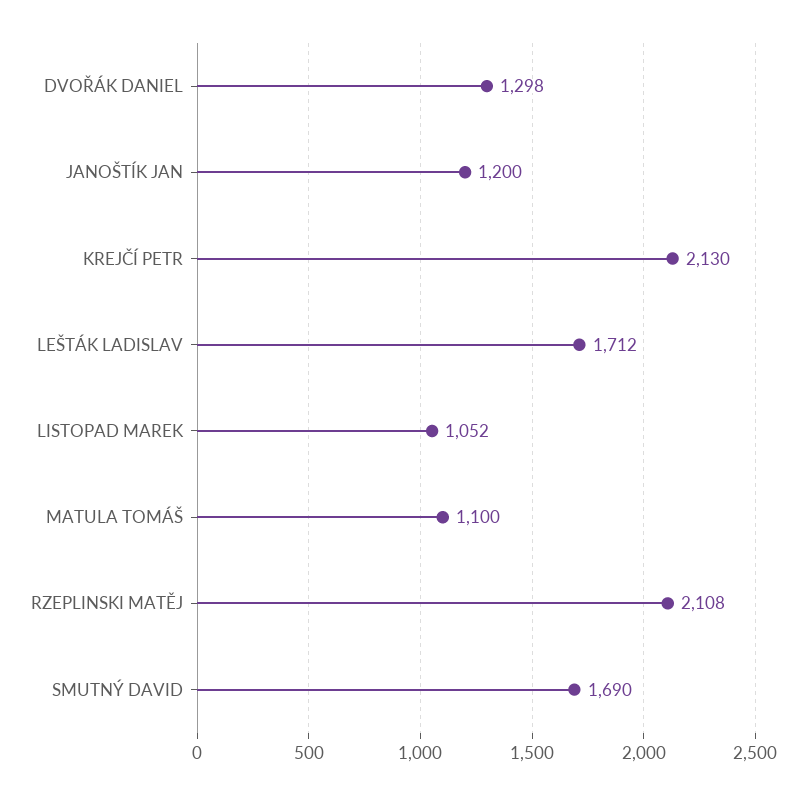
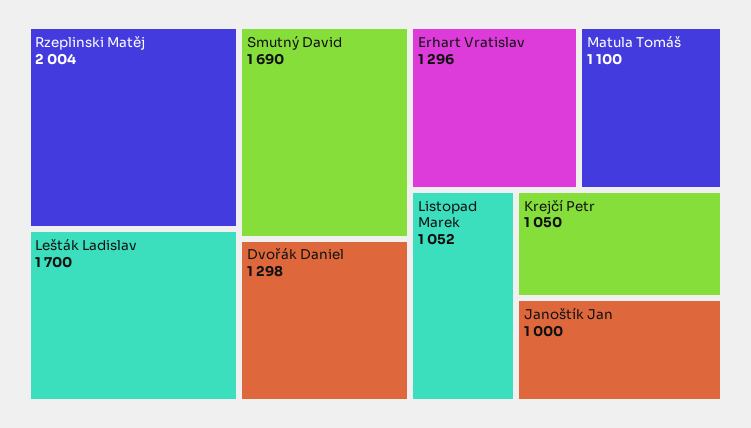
JANOŠTÍK JAN: 1200 -> 1000
KREJČÍ PETR: 2130 -> 1050
LEŠTÁK LADISLAV: 1712 -> 1700
RZEPLINSKI MATĚJ: 2108 -> 2004
Erhart Vratislav: none -> 1296

